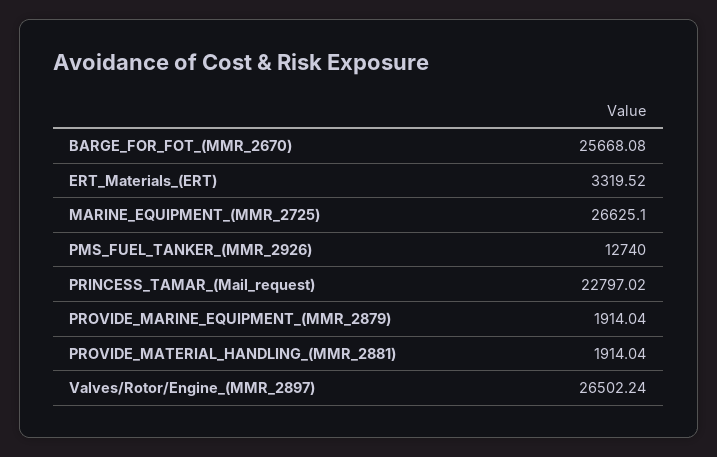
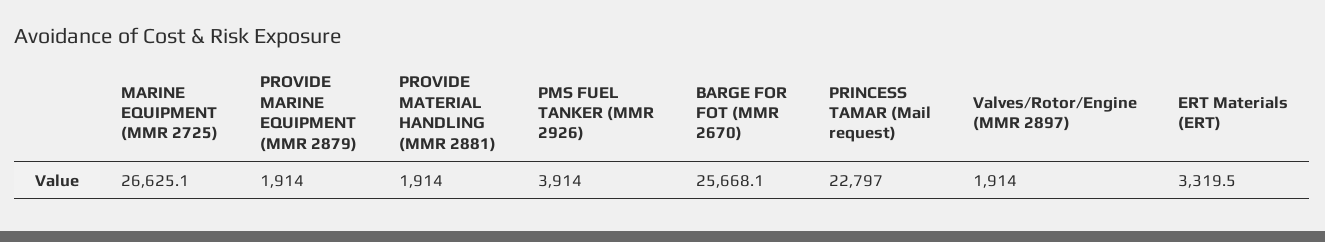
PMS_FUEL_TANKER_(MMR_2926): 12740 -> 3914
Valves/Rotor/Engine_(MMR_2897): 26502.24 -> 1914

